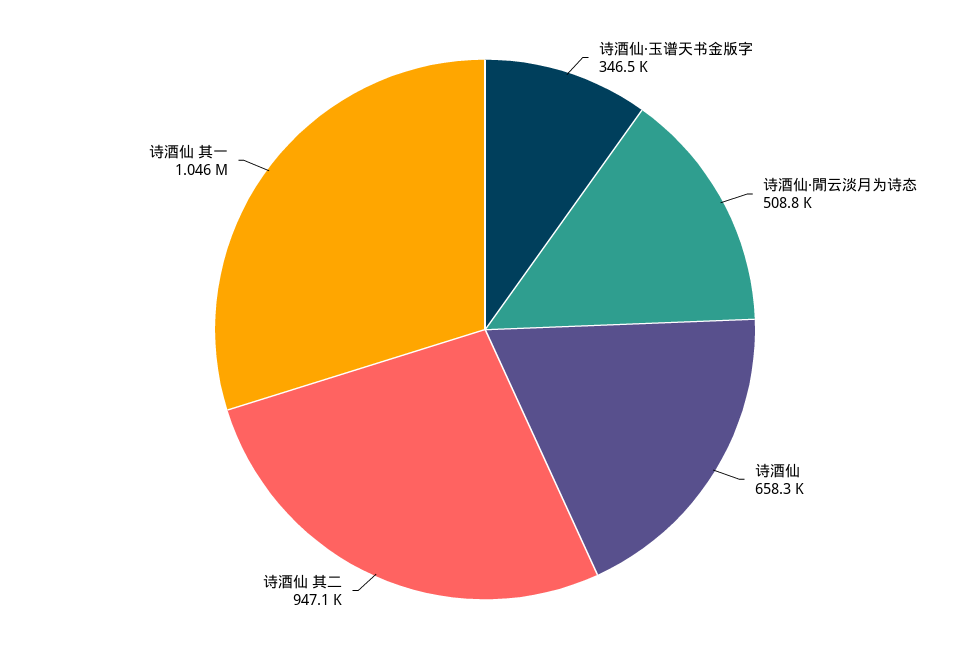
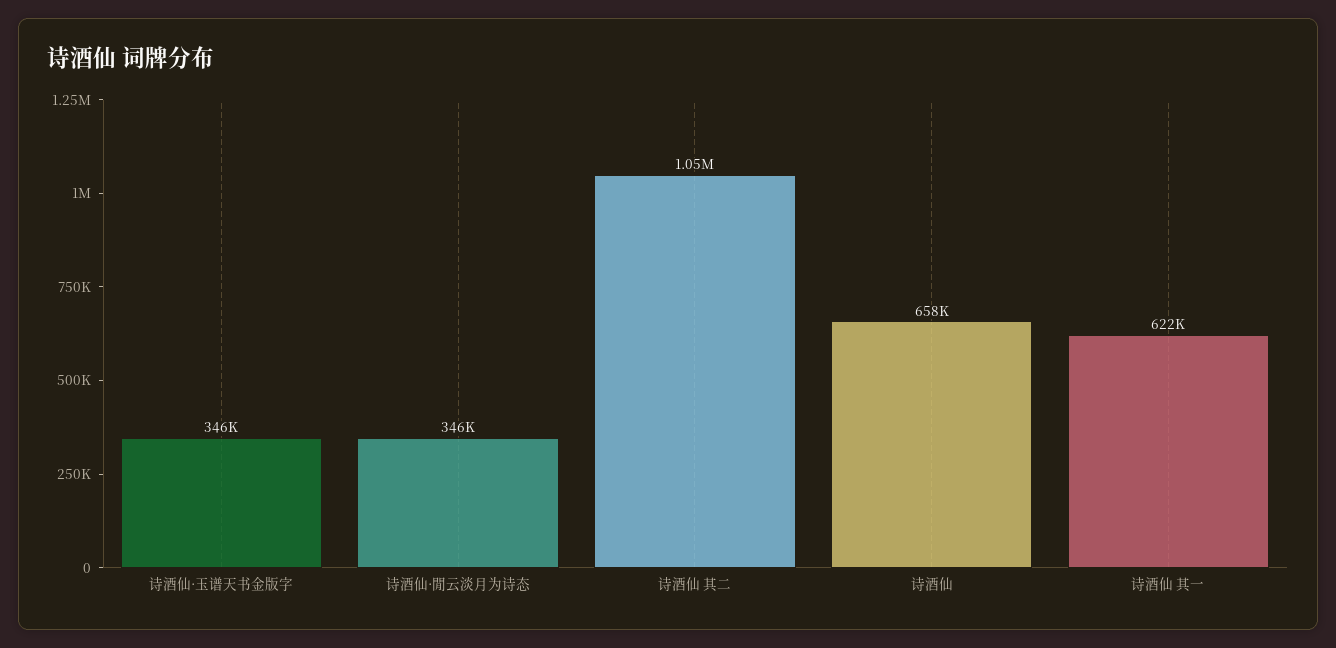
诗酒仙·閒云淡月为诗态: 508800 -> 346000
诗酒仙 其二: 947100 -> 1050000
诗酒仙 其一: 1046000 -> 622000

